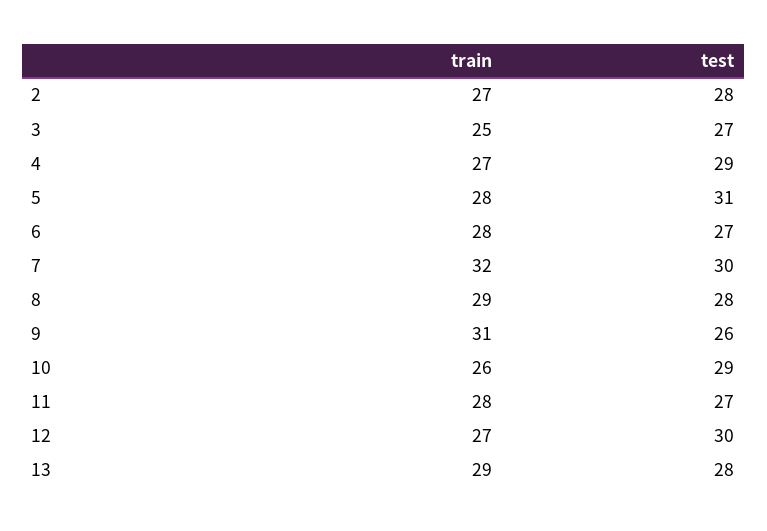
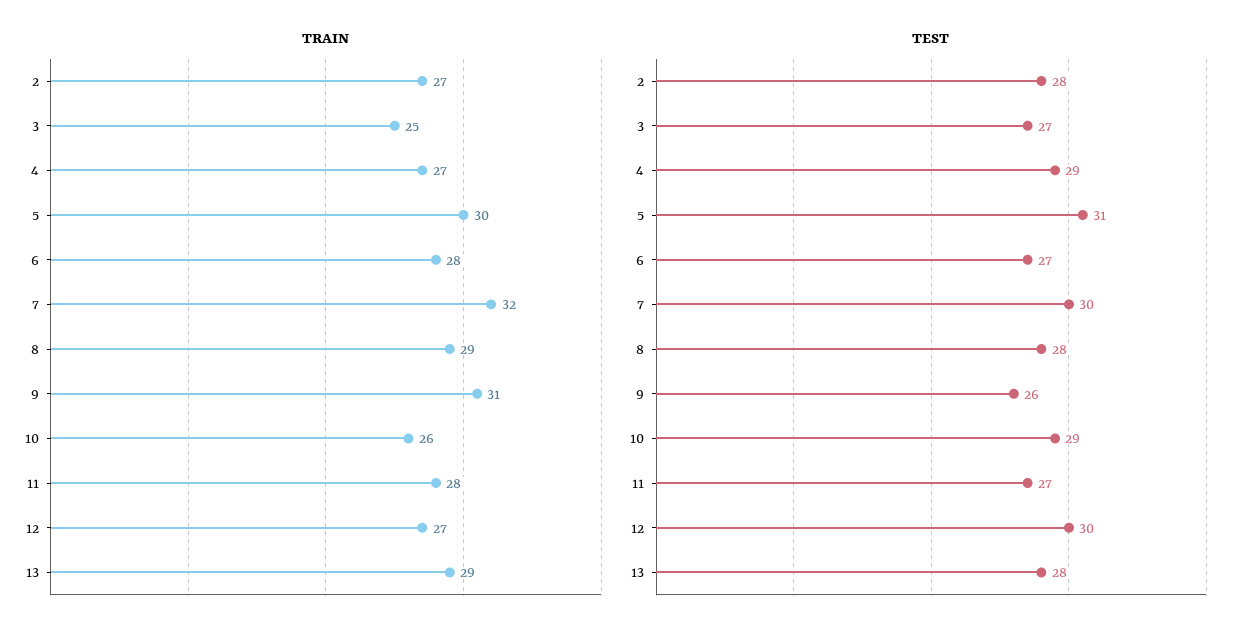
train, 5: 28 -> 30

